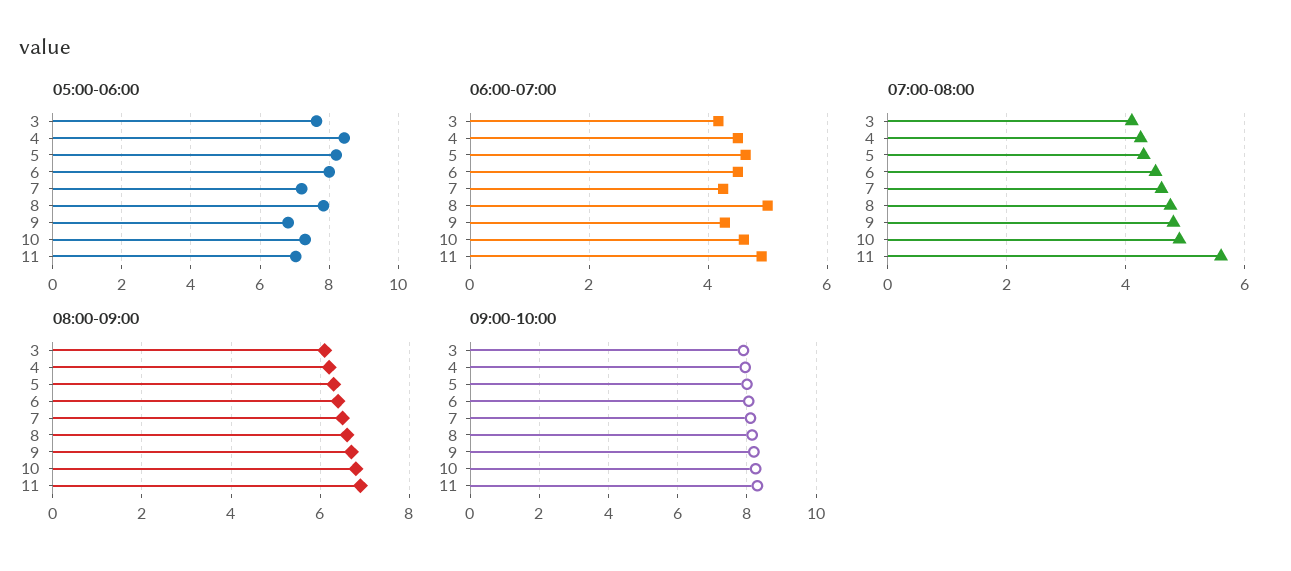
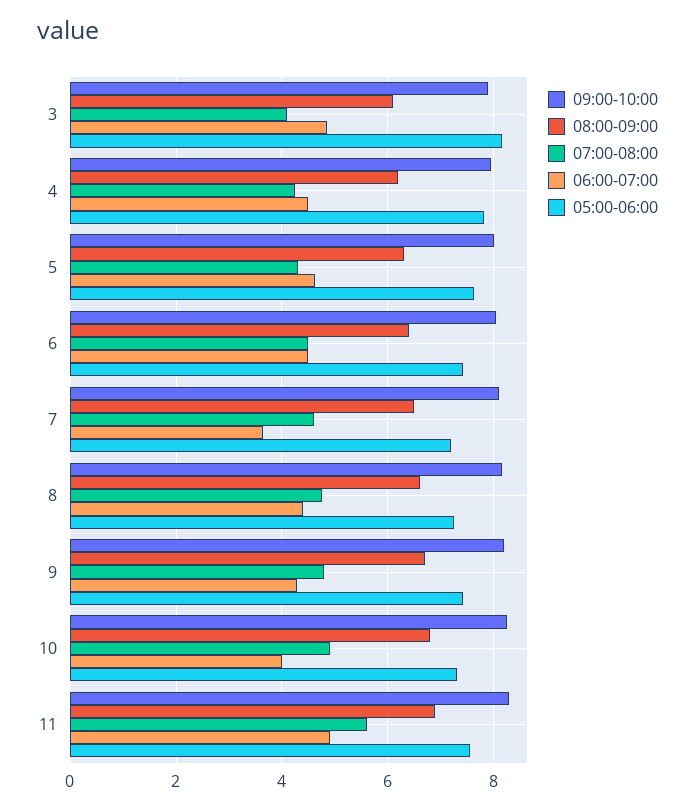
05:00-06:00, 3: 7.6 -> 8.2
05:00-06:00, 4: 8.4 -> 7.8
05:00-06:00, 5: 8.2 -> 7.6
05:00-06:00, 6: 8 -> 7.4
05:00-06:00, 8: 7.8 -> 7.2
05:00-06:00, 9: 6.8 -> 7.4
05:00-06:00, 11: 7 -> 7.6
06:00-07:00, 3: 4.2 -> 4.8
06:00-07:00, 7: 4.2 -> 3.6
06:00-07:00, 8: 5 -> 4.4
06:00-07:00, 10: 4.6 -> 4

